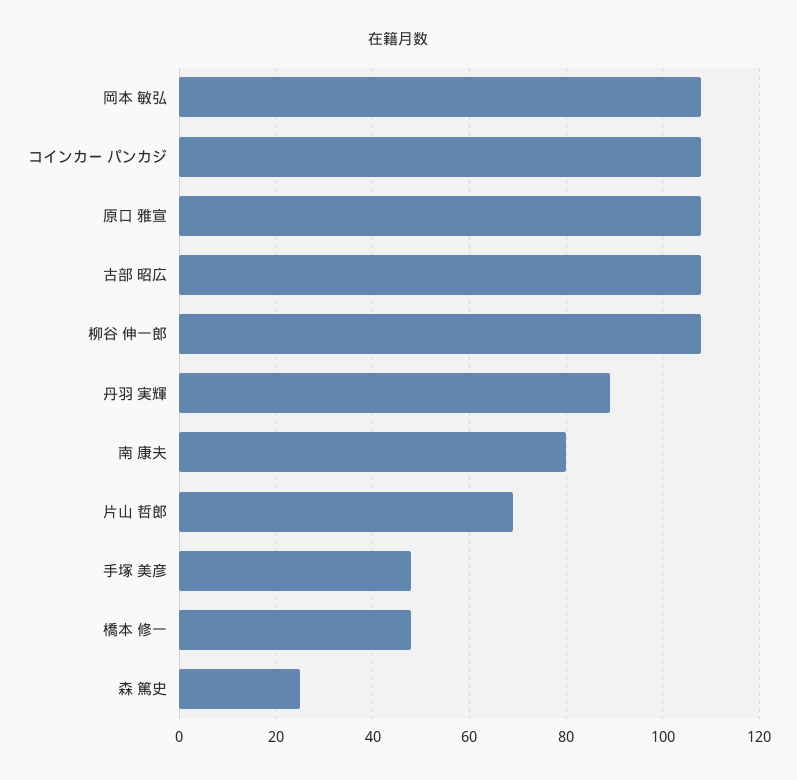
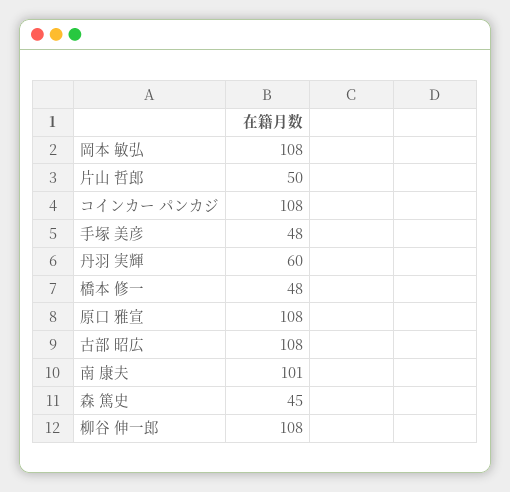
丹羽 実輝: 90 -> 60
南 康夫: 80 -> 101
片山 哲郎: 70 -> 50
森 篤史: 25 -> 45

